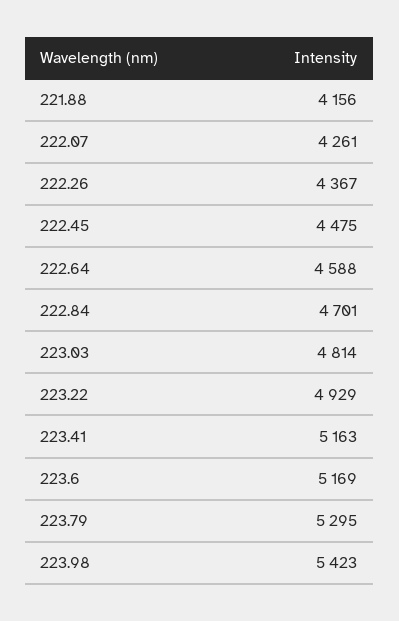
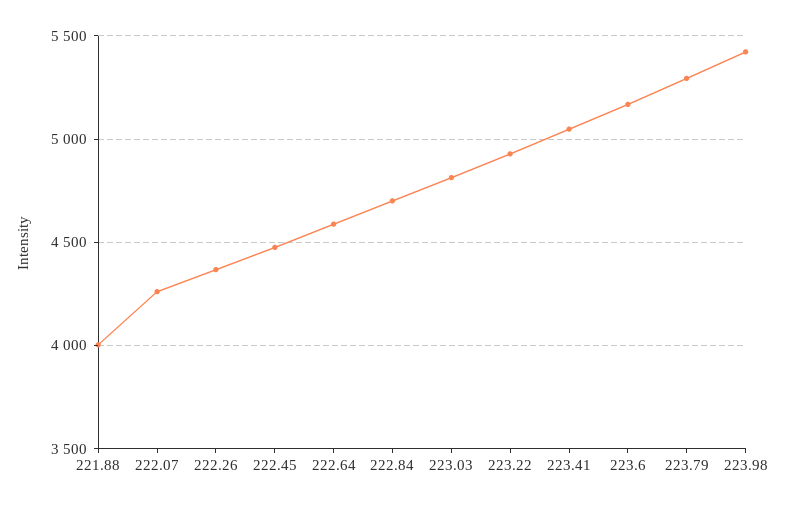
221.88: 4156 -> 4000
223.41: 5163 -> 5050

